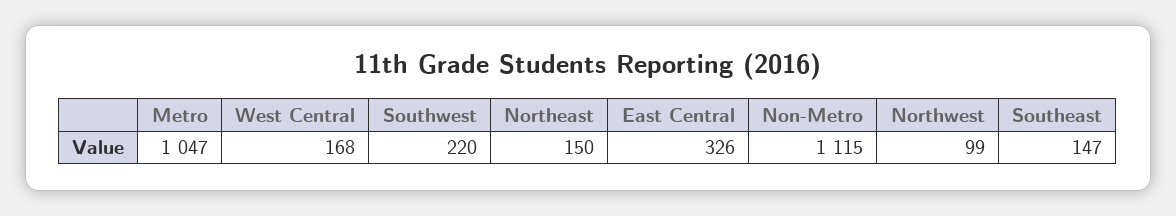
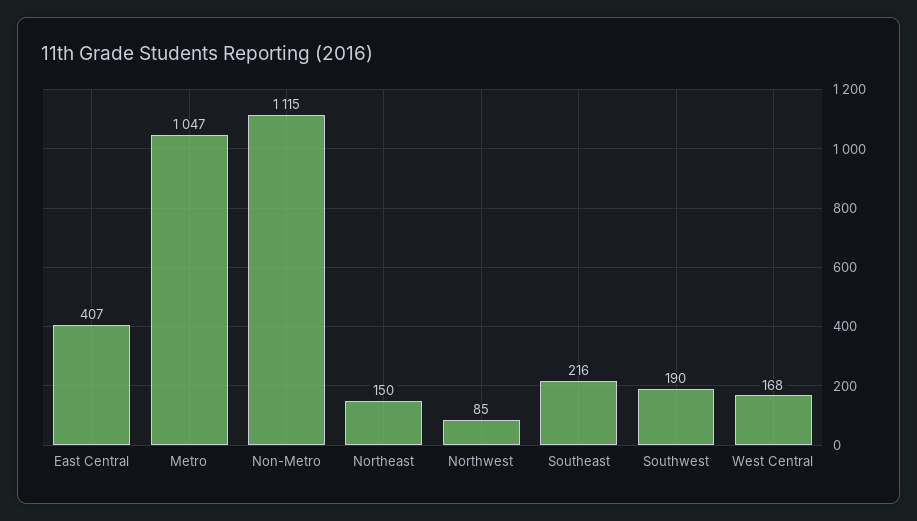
Southwest: 220 -> 190
East Central: 326 -> 407
Northwest: 99 -> 85
Southeast: 147 -> 216

